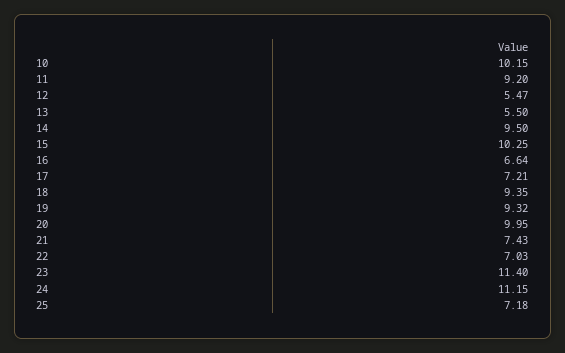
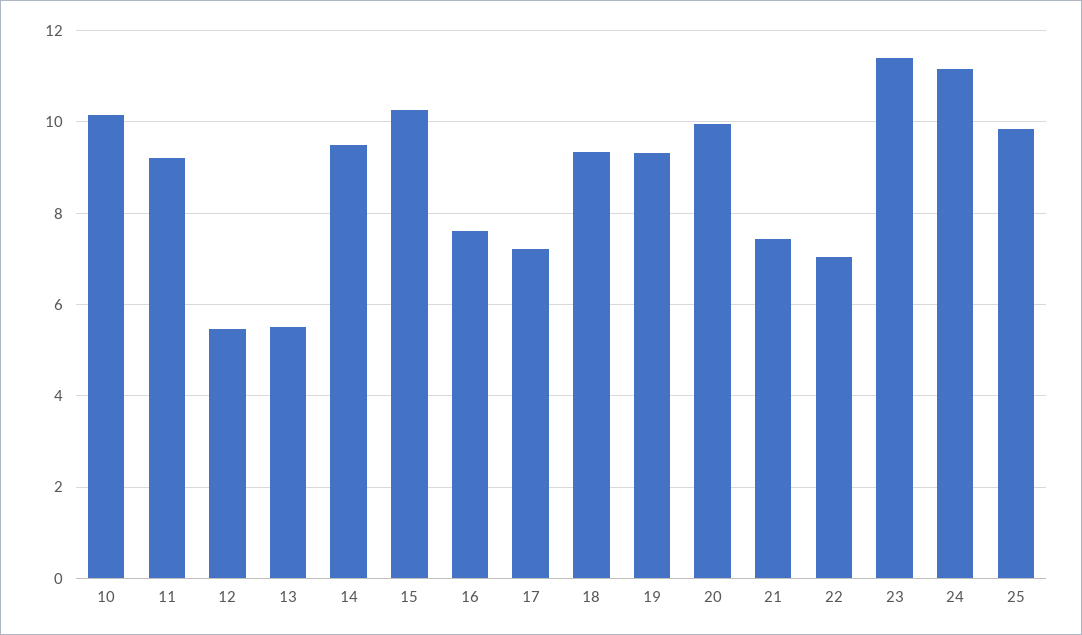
16: 6.64 -> 7.6
25: 7.18 -> 9.8

